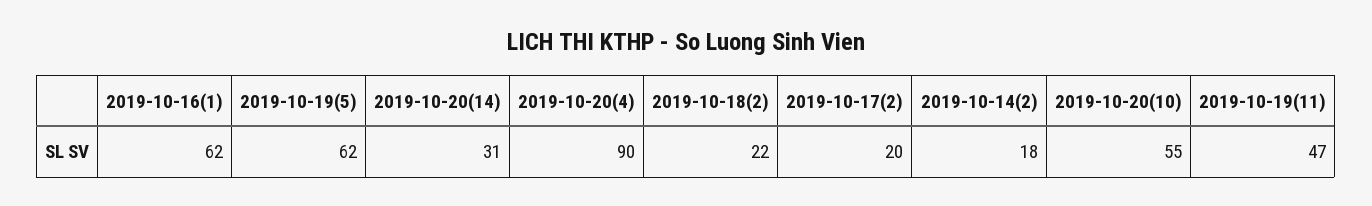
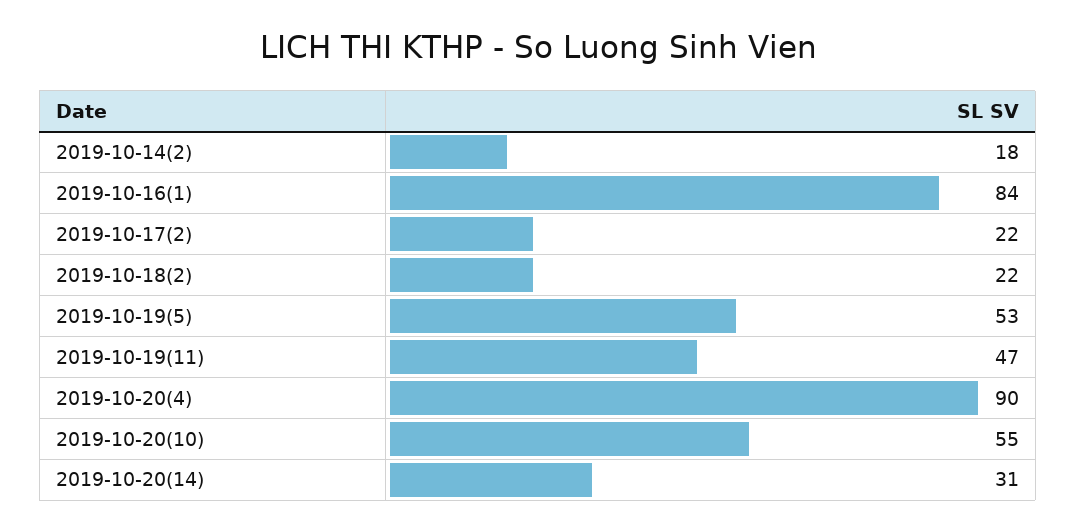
2019-10-16(1): 62 -> 84
2019-10-19(5): 62 -> 53
2019-10-17(2): 20 -> 22

